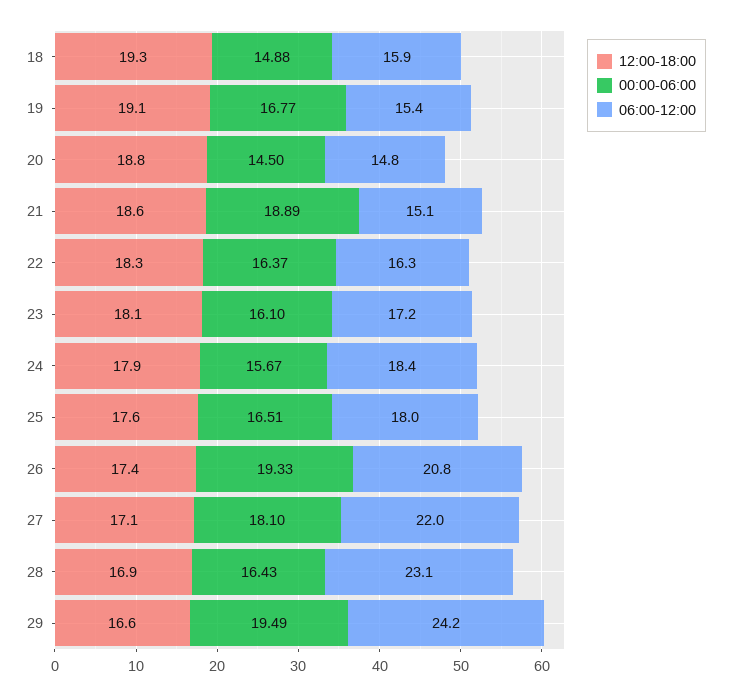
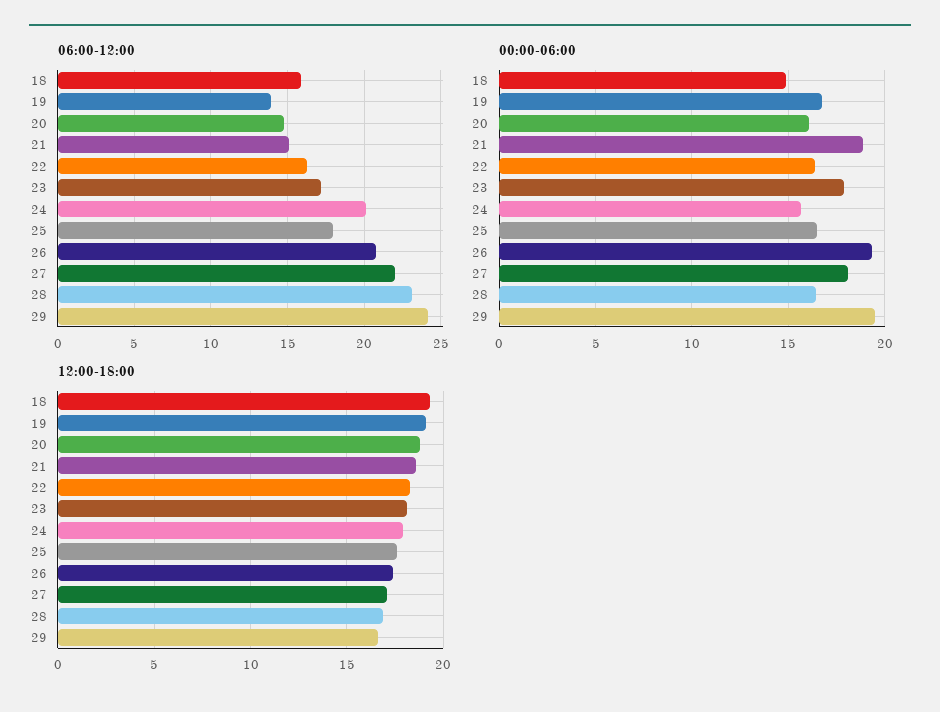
06:00-12:00, 19: 15.4 -> 14
00:00-06:00, 20: 14.5 -> 16
00:00-06:00, 23: 16.1 -> 18
06:00-12:00, 24: 18.4 -> 20

